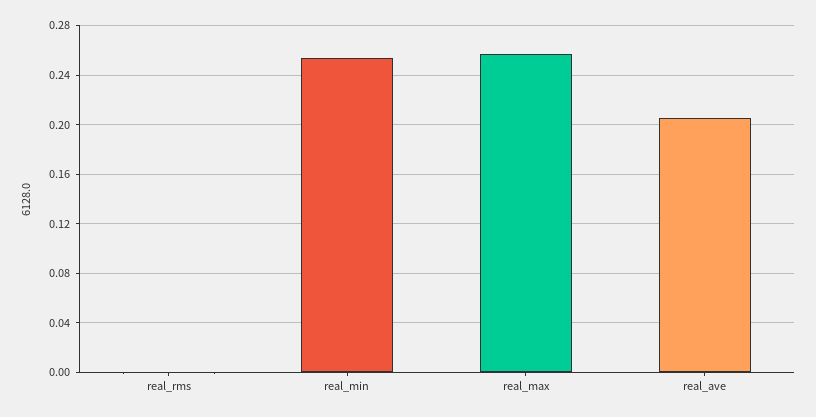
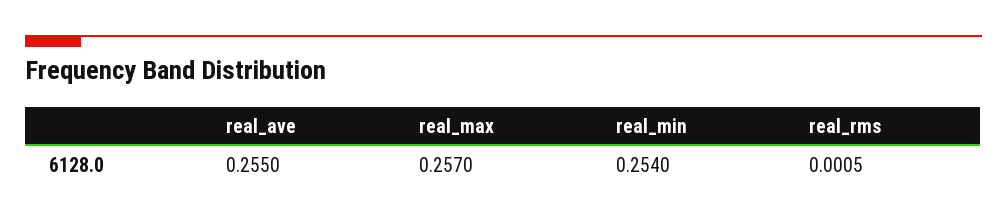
real_ave: 0.205 -> 0.255

